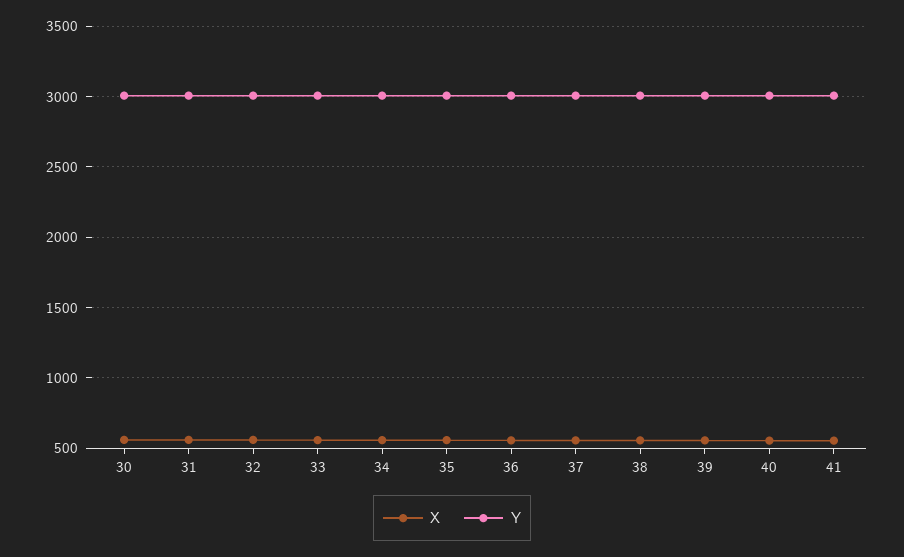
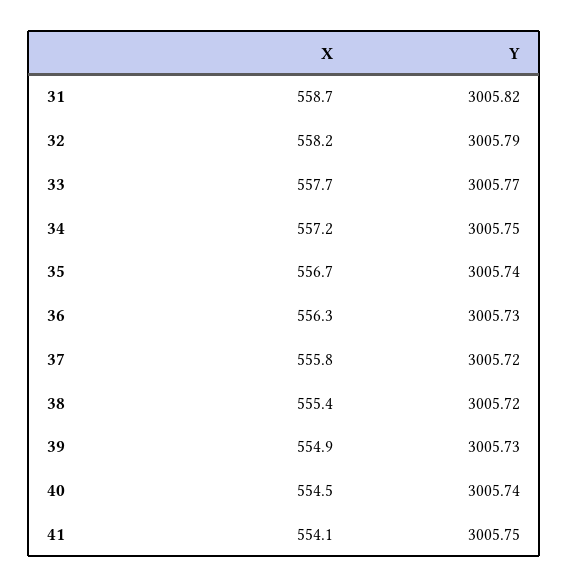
X, 30: 550 -> none
Y, 30: 3000 -> none

